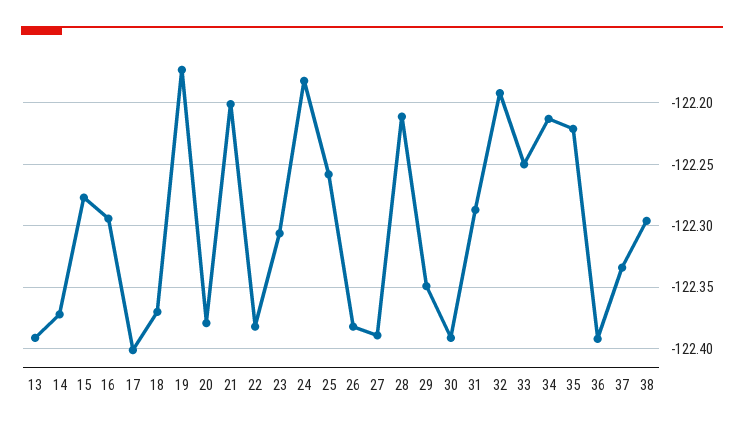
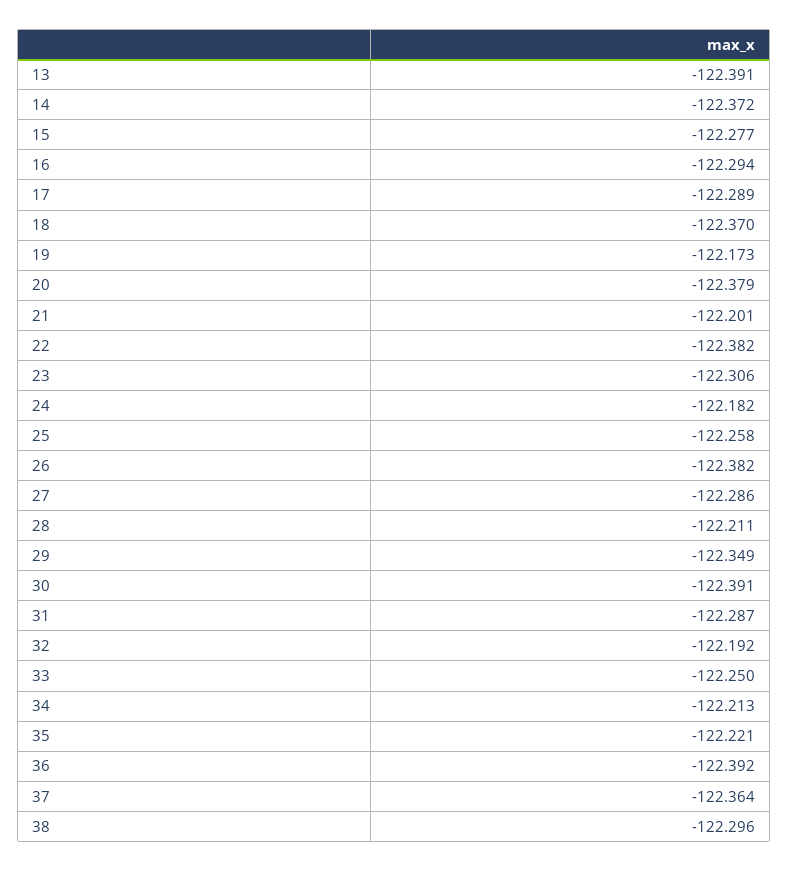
17: -122.4 -> -122.289
27: -122.39 -> -122.286
37: -122.335 -> -122.364

